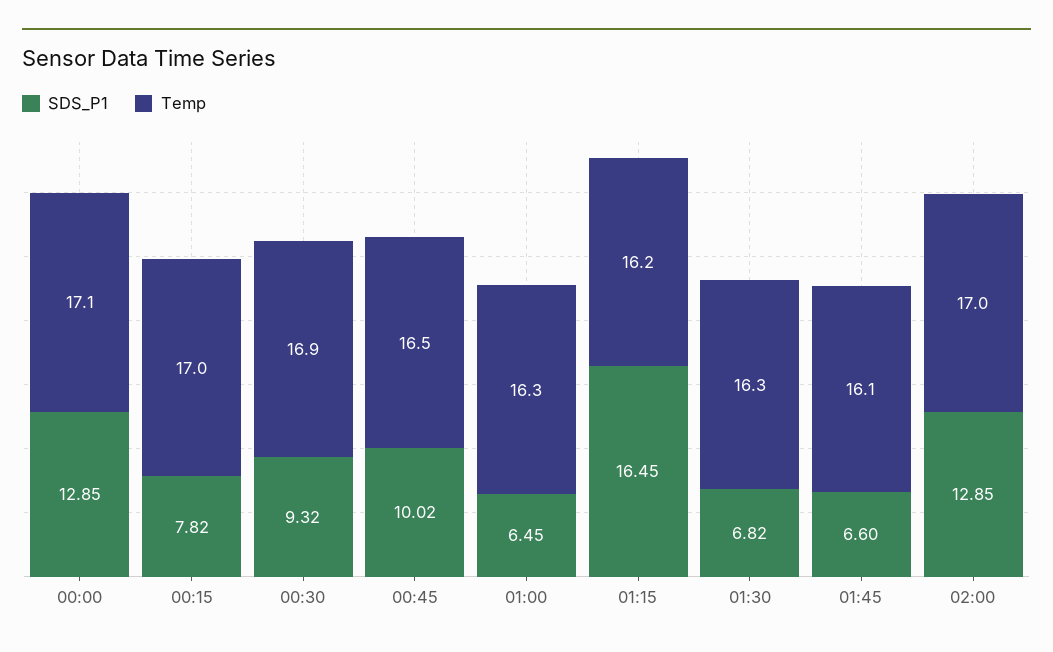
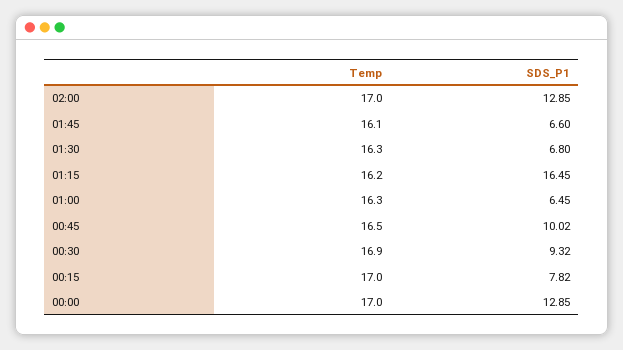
Temp, 00:00: 17.1 -> 17
SDS_P1, 01:30: 6.82 -> 6.8

